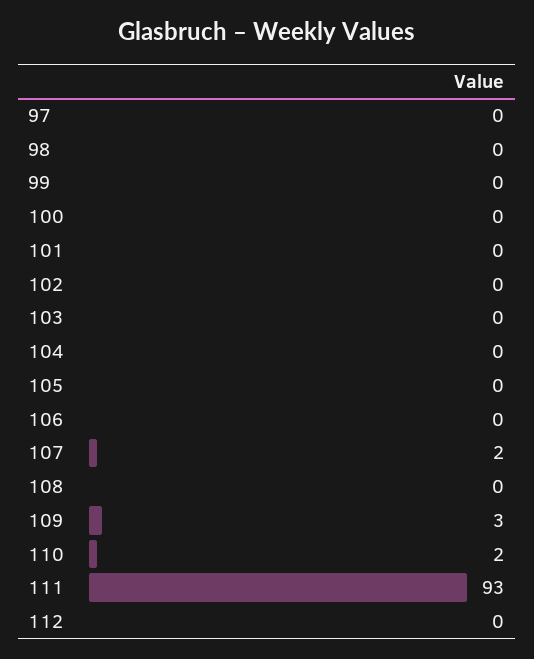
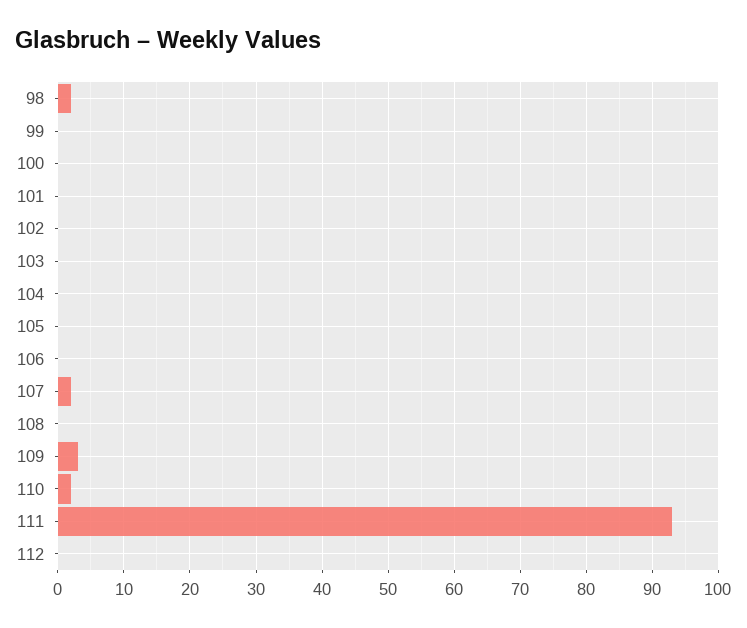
97: 0 -> none
98: 0 -> 2

